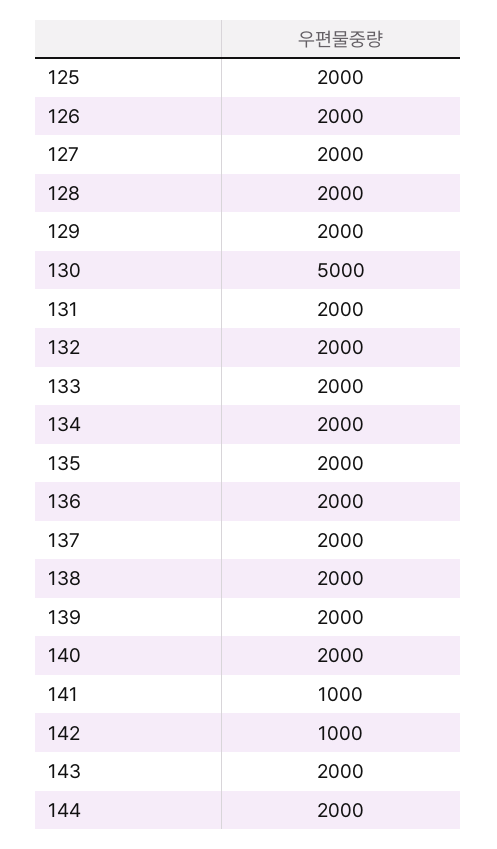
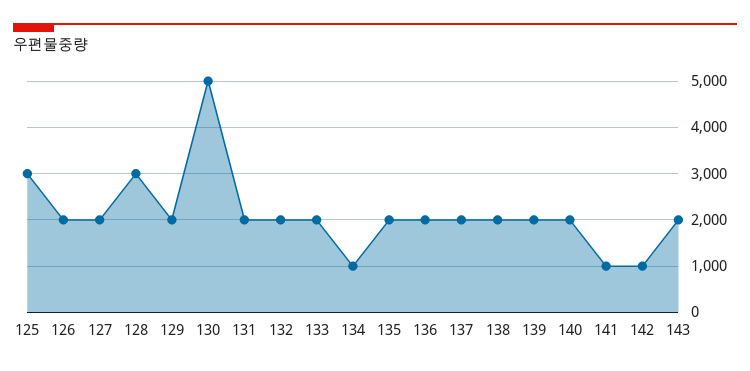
125: 2000 -> 3000
128: 2000 -> 3000
134: 2000 -> 1000
144: 2000 -> none

